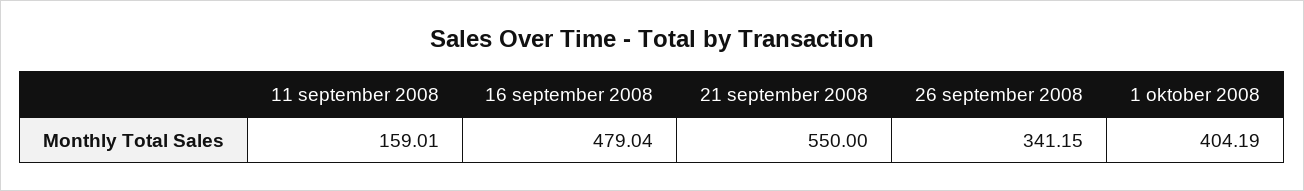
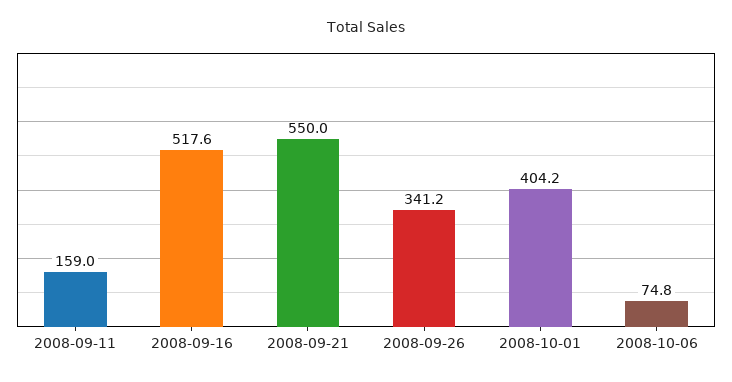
16 september 2008: 479.04 -> 517.6
2008-10-06: none -> 74.8

